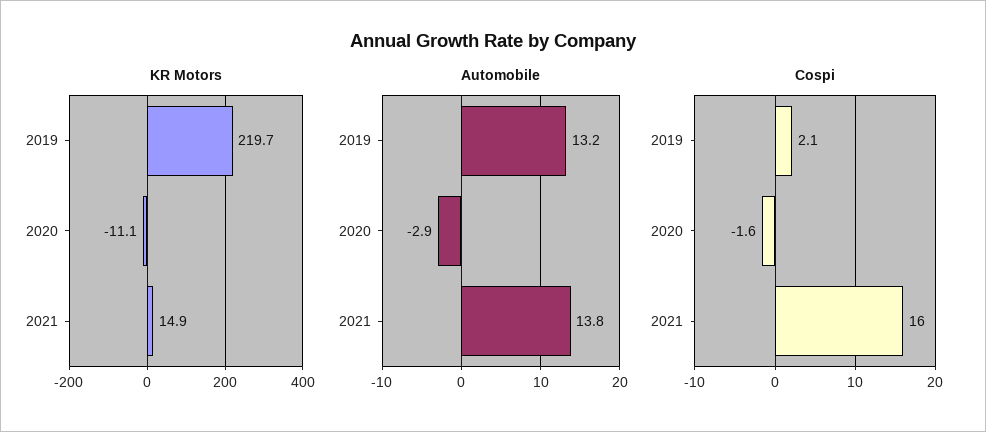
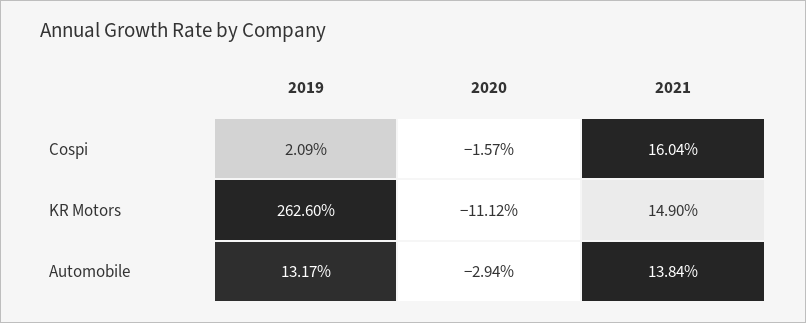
KR Motors, 2019: 219.7 -> 262.6

